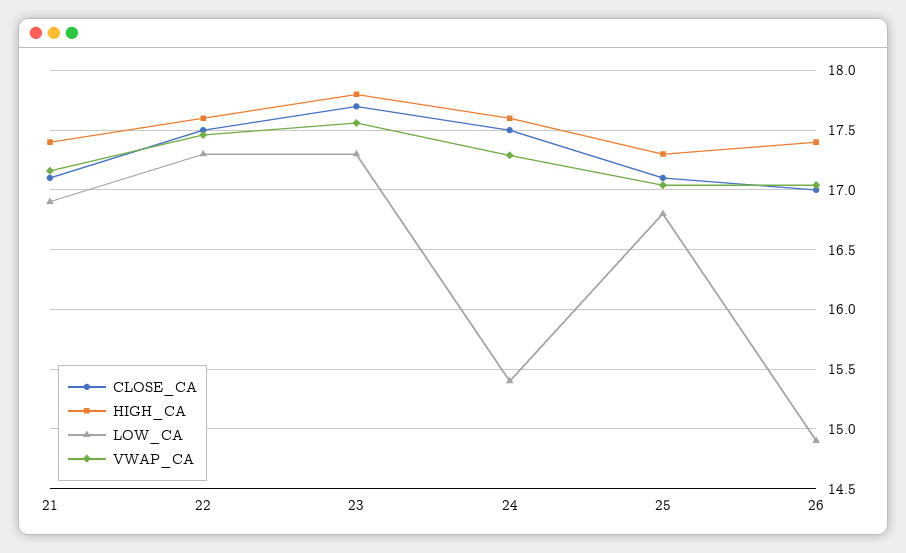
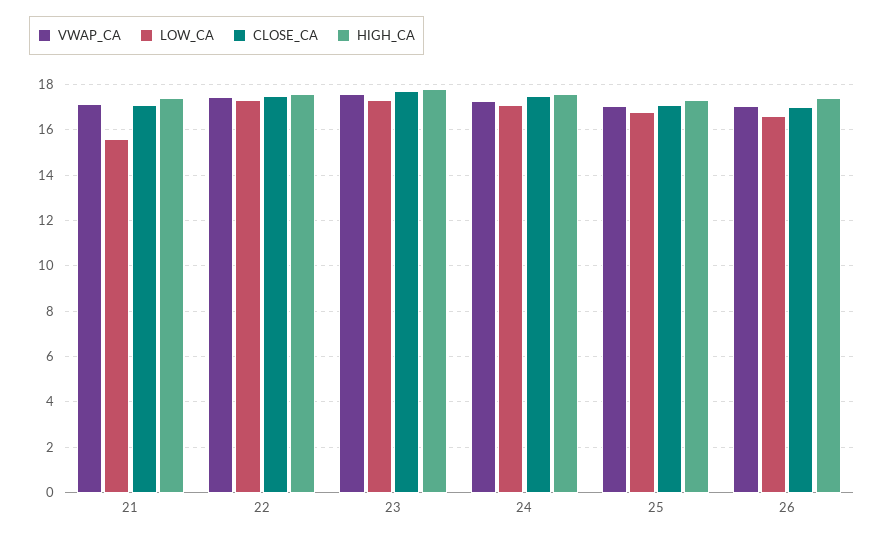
LOW_CA, 21: 16.9 -> 15.5
LOW_CA, 24: 15.4 -> 17
LOW_CA, 26: 14.9 -> 16.5

